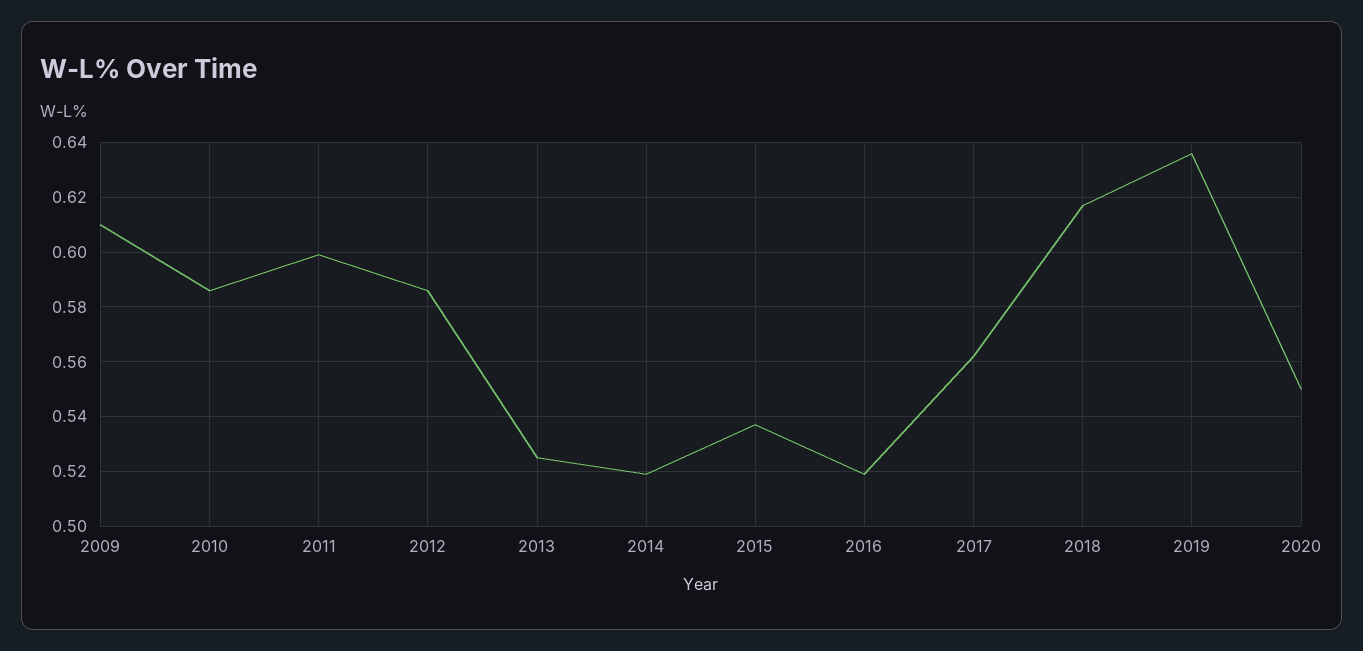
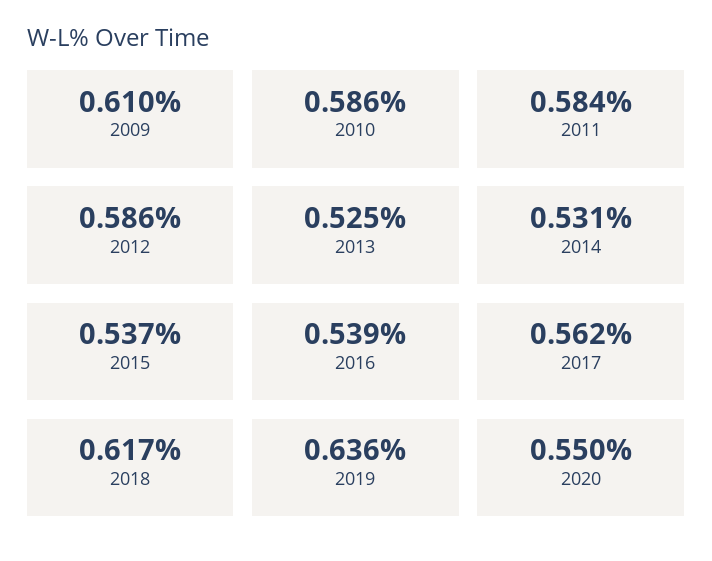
2011: 0.6 -> 0.584
2014: 0.52 -> 0.531
2016: 0.52 -> 0.539

